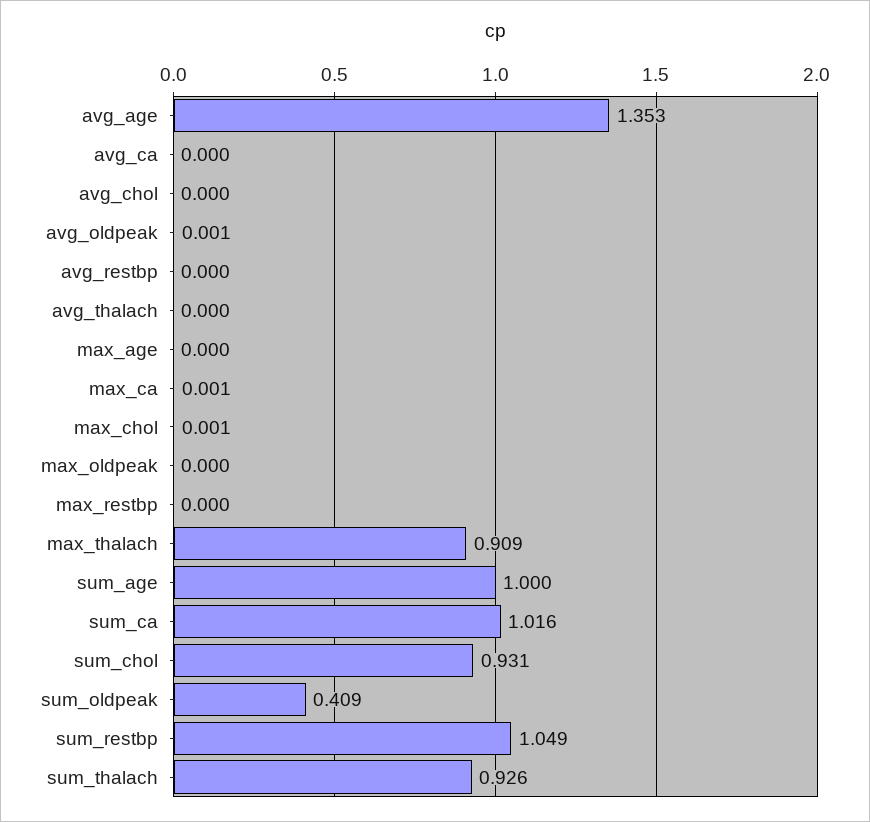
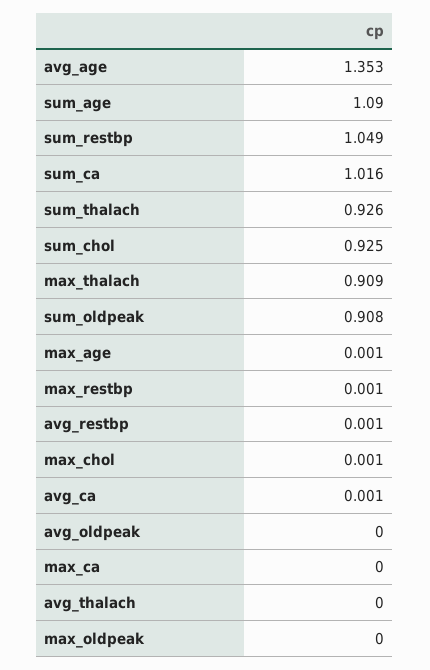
avg_ca: 0 -> 0.001
avg_chol: 0 -> none
avg_oldpeak: 0.001 -> 0
avg_restbp: 0 -> 0.001
max_age: 0 -> 0.001
max_ca: 0.001 -> 0
max_restbp: 0 -> 0.001
sum_age: 1 -> 1.09
sum_chol: 0.931 -> 0.925
sum_oldpeak: 0.409 -> 0.908

